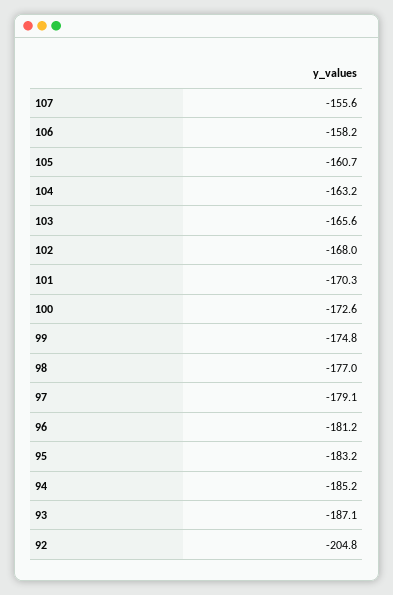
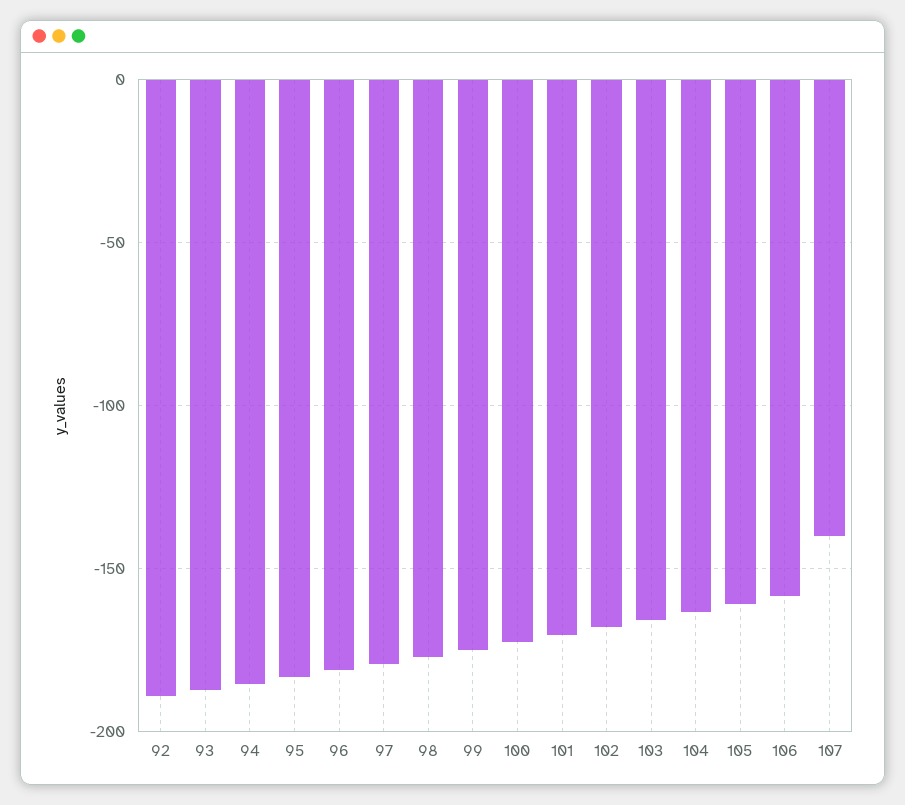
107: -155.6 -> -140
92: -204.8 -> -190

